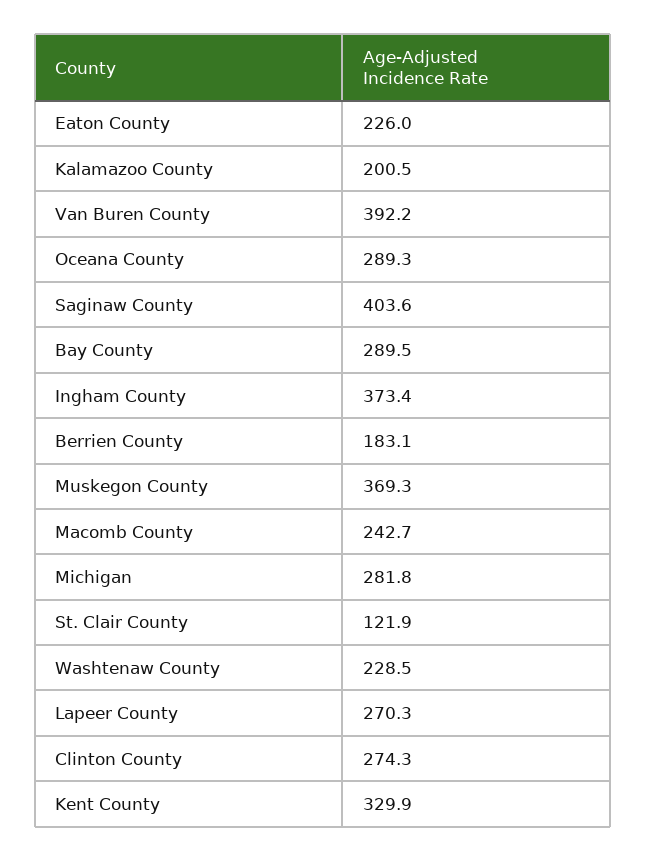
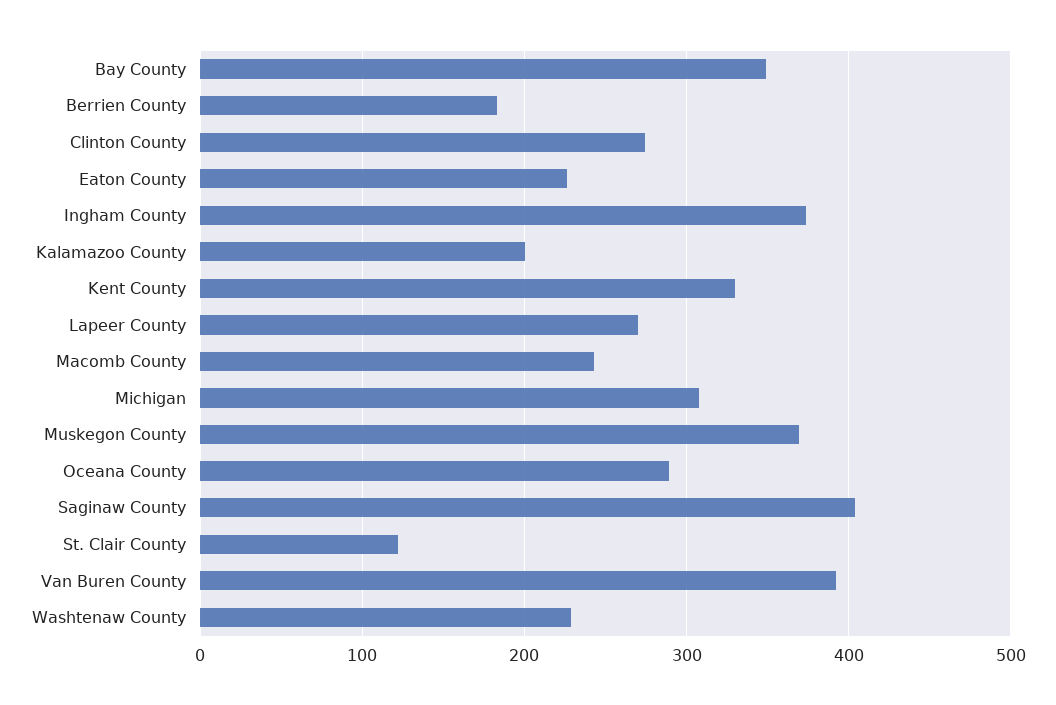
Bay County: 289.5 -> 350
Michigan: 281.8 -> 310

